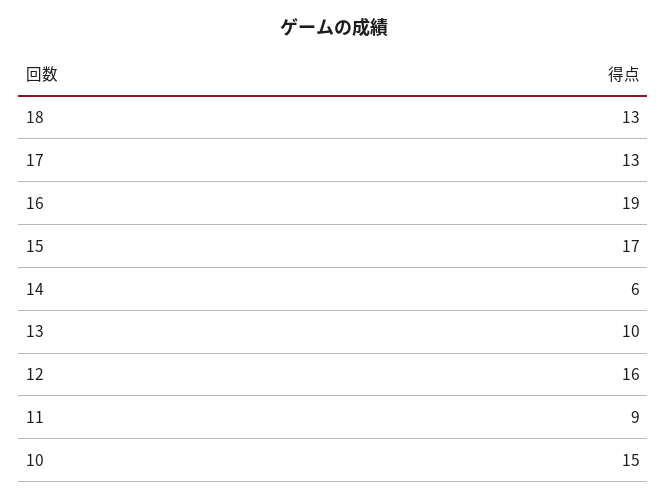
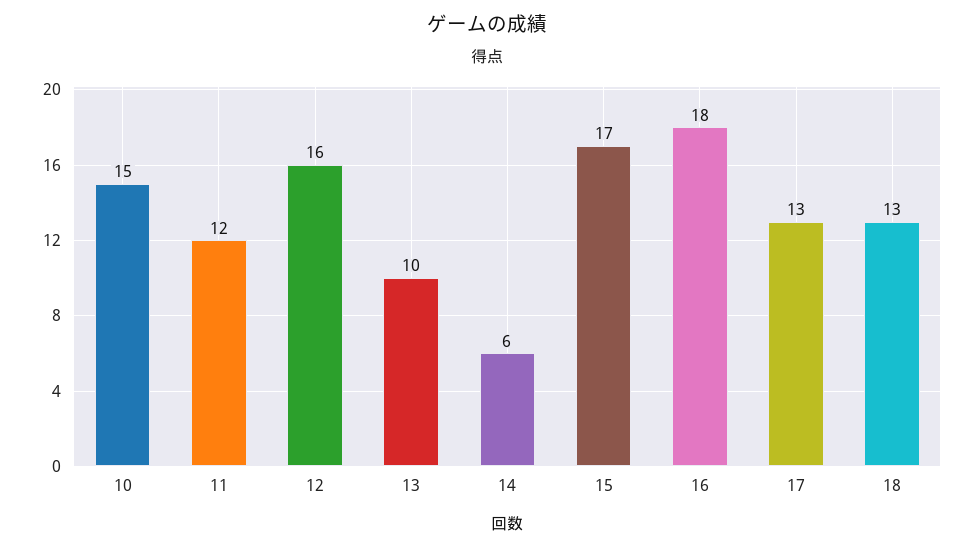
16: 19 -> 18
11: 9 -> 12

